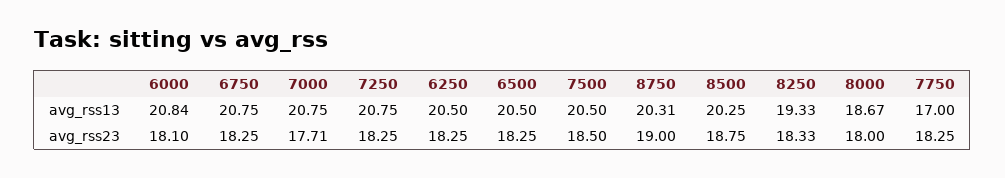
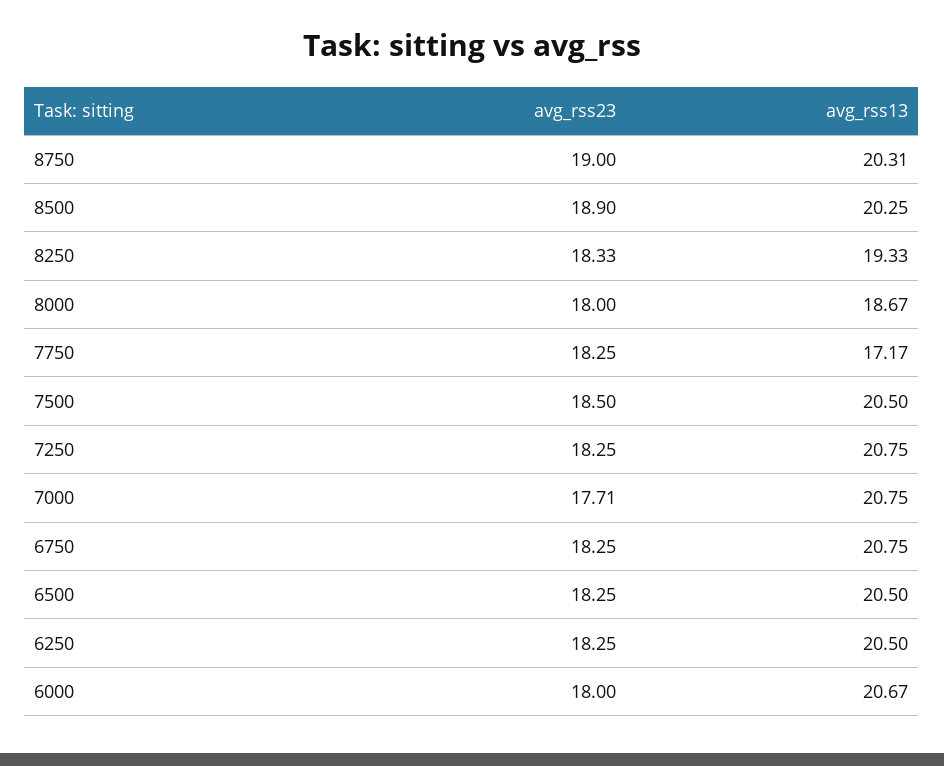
6000, avg_rss13: 20.84 -> 20.67
7750, avg_rss13: 17 -> 17.17
6000, avg_rss23: 18.1 -> 18
8500, avg_rss23: 18.75 -> 18.9

